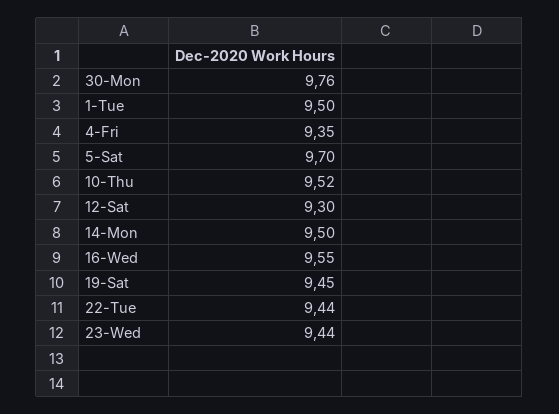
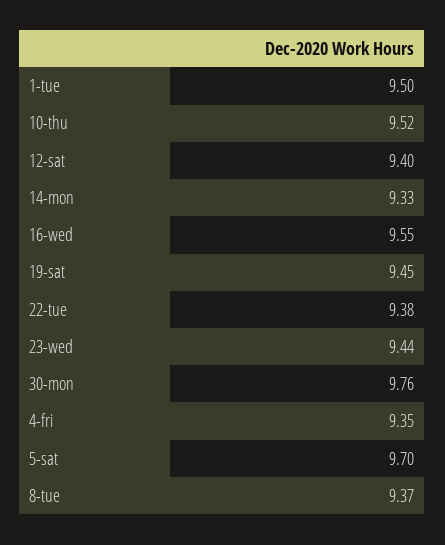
12-Sat: 9.3 -> 9.4
14-Mon: 9.5 -> 9.33
22-Tue: 9.44 -> 9.38
8-tue: none -> 9.37

